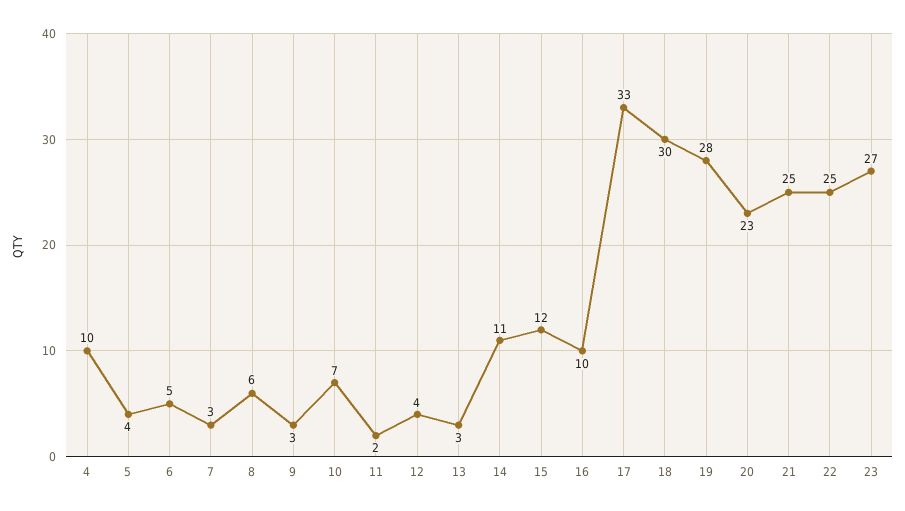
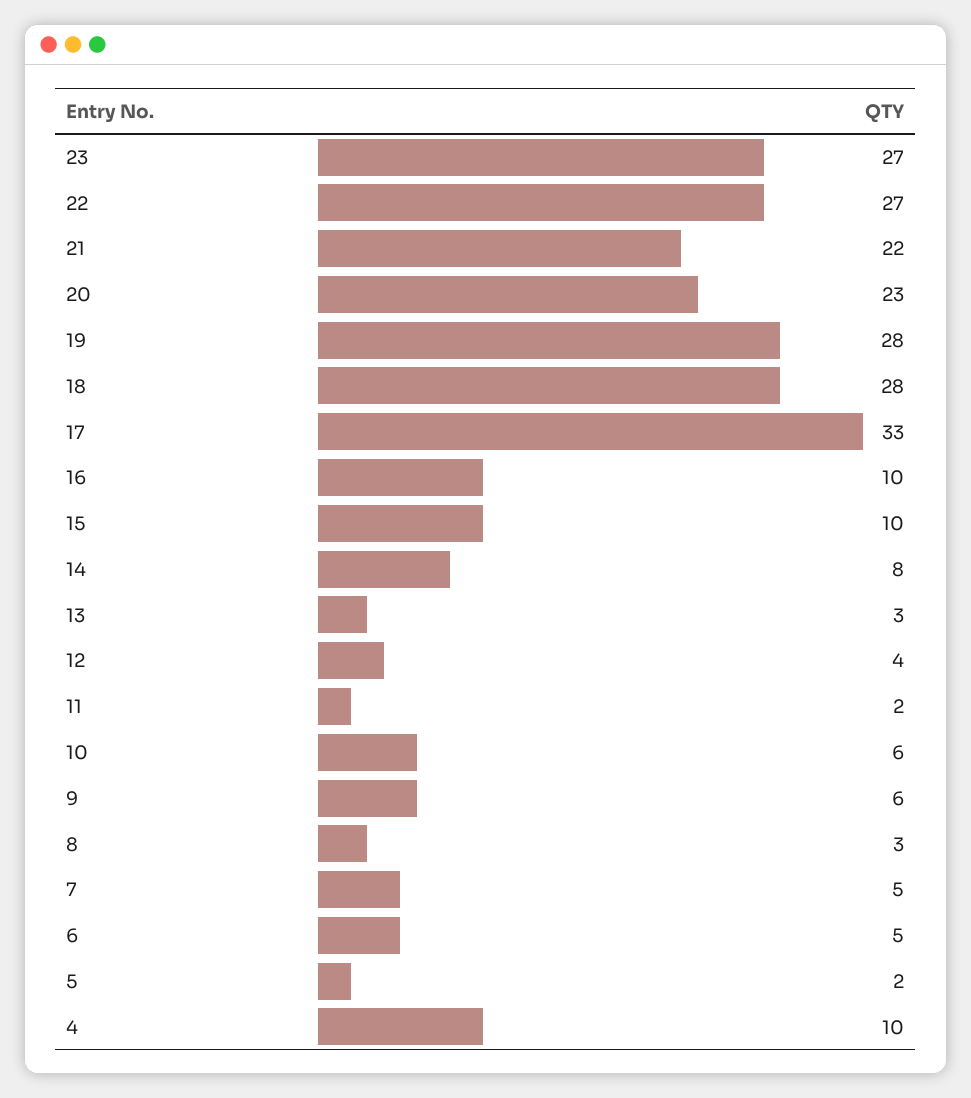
5: 4 -> 2
7: 3 -> 5
8: 6 -> 3
9: 3 -> 6
10: 7 -> 6
14: 11 -> 8
15: 12 -> 10
18: 30 -> 28
21: 25 -> 22
22: 25 -> 27

